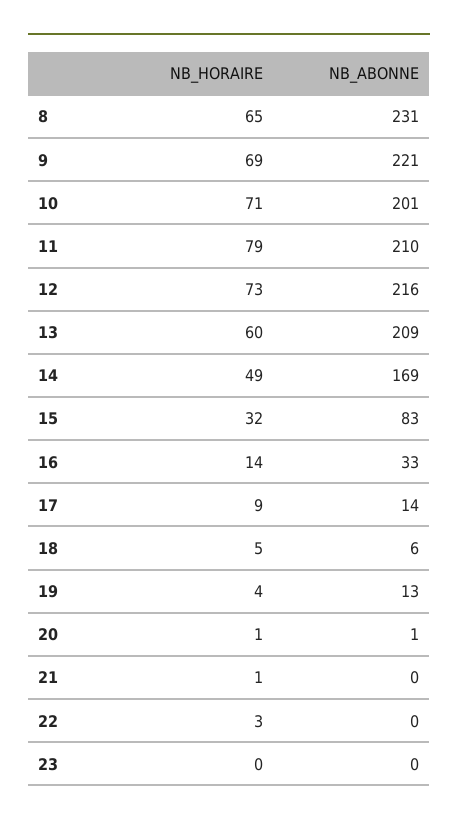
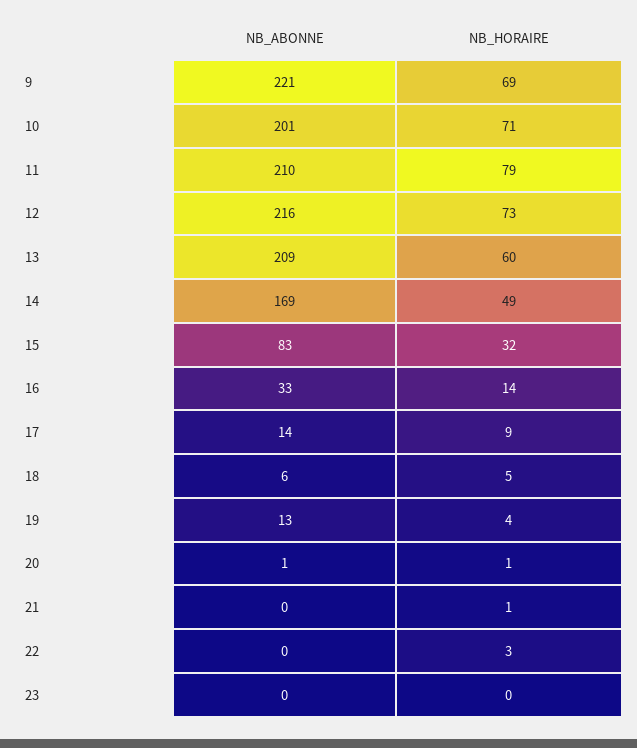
NB_HORAIRE, 8: 65 -> none
NB_ABONNE, 8: 231 -> none

